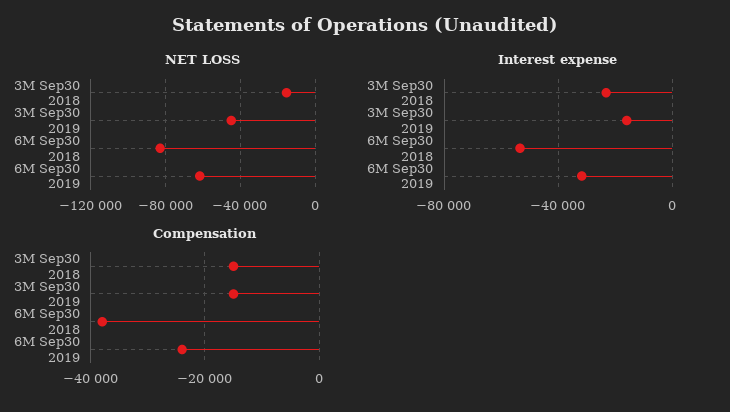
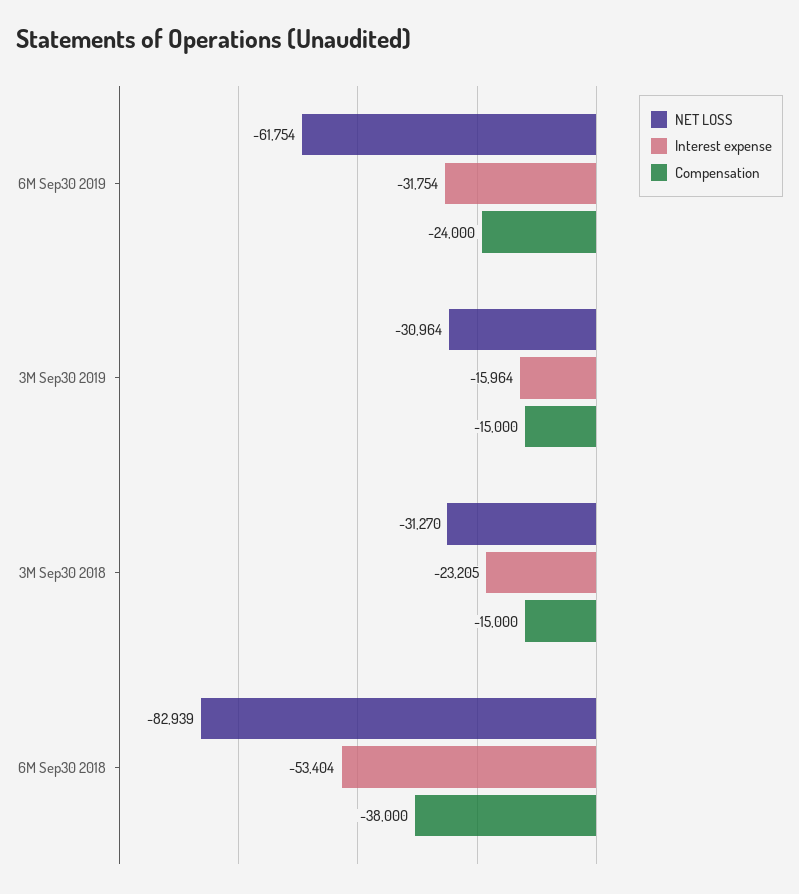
NET LOSS, 3M Sep30 2018: -15000 -> -31270
NET LOSS, 3M Sep30 2019: -45000 -> -30964

